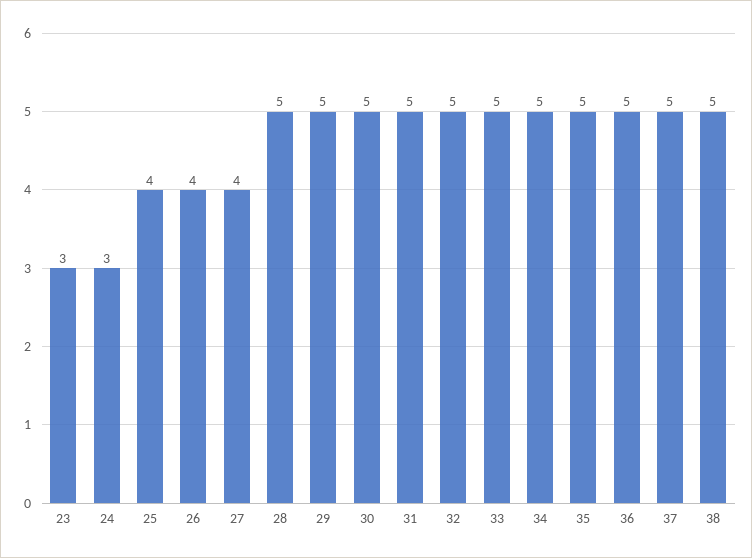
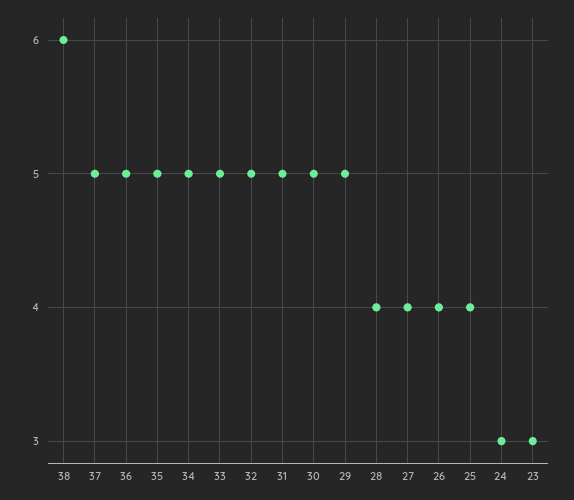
28: 5 -> 4
38: 5 -> 6

